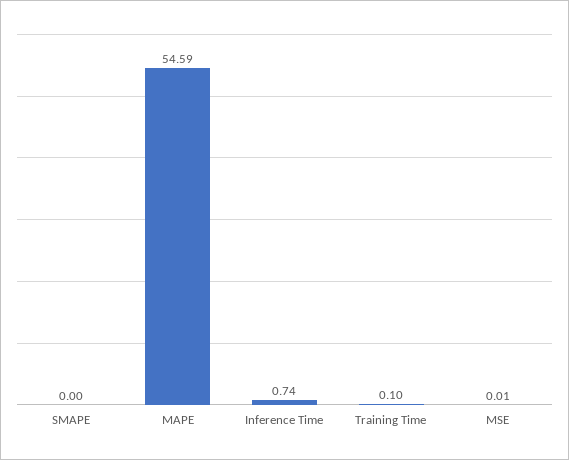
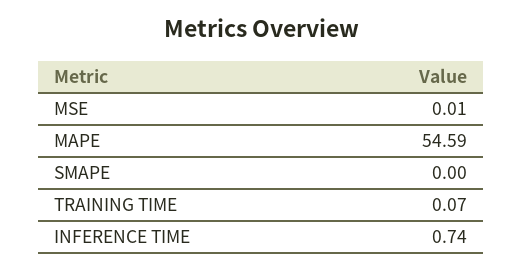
Training Time: 0.1 -> 0.07

